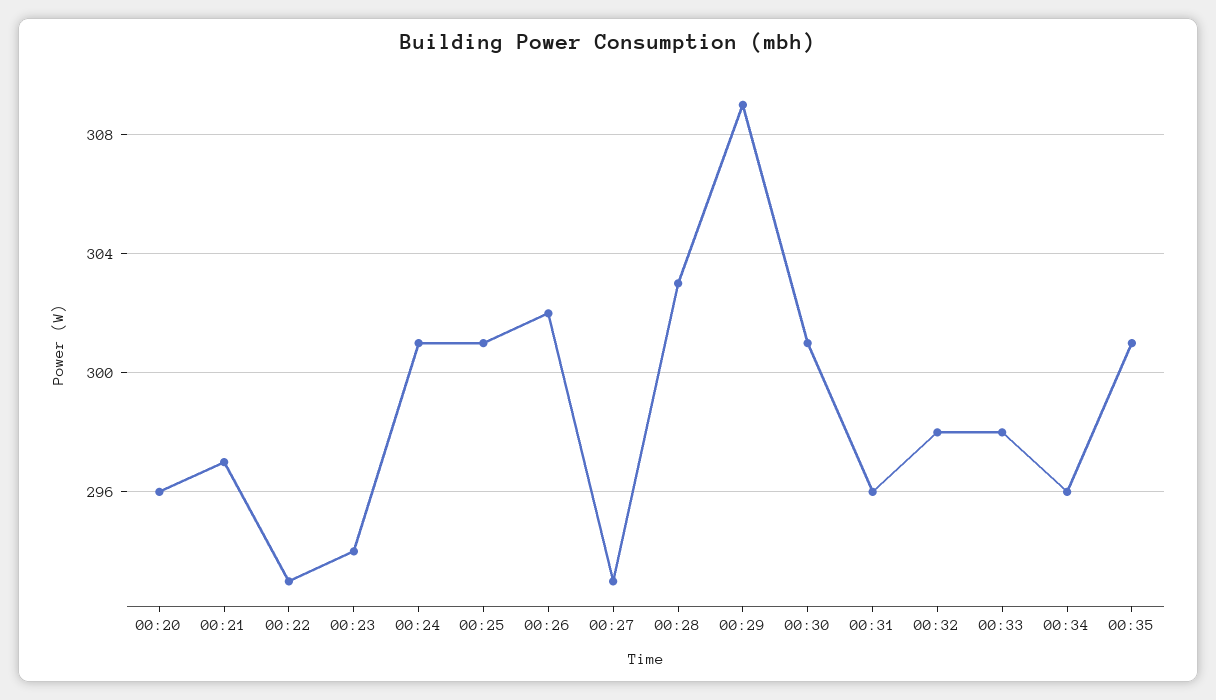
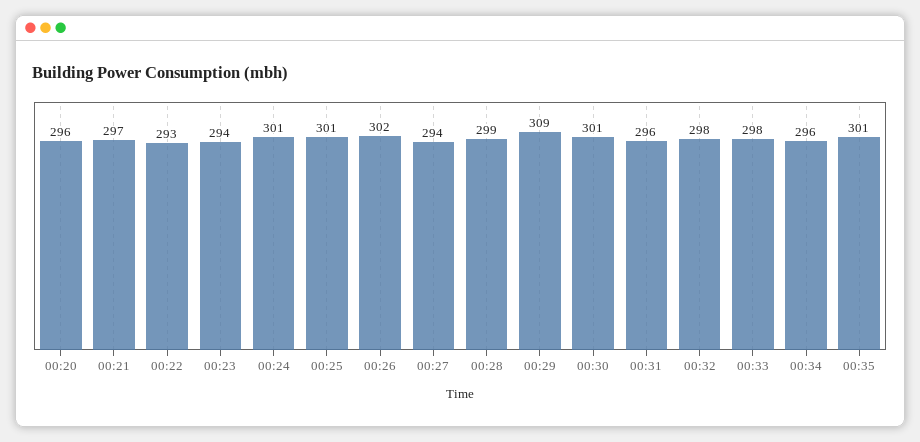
00:27: 293 -> 294
00:28: 303 -> 299

